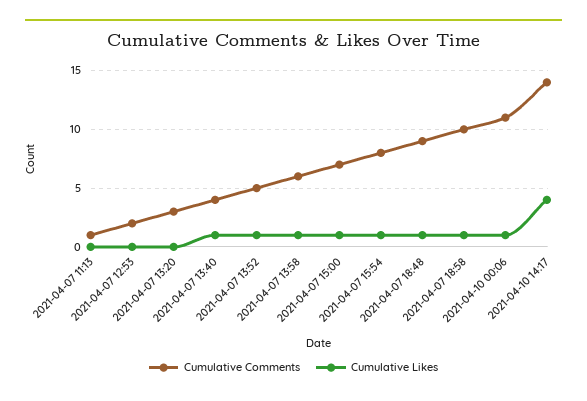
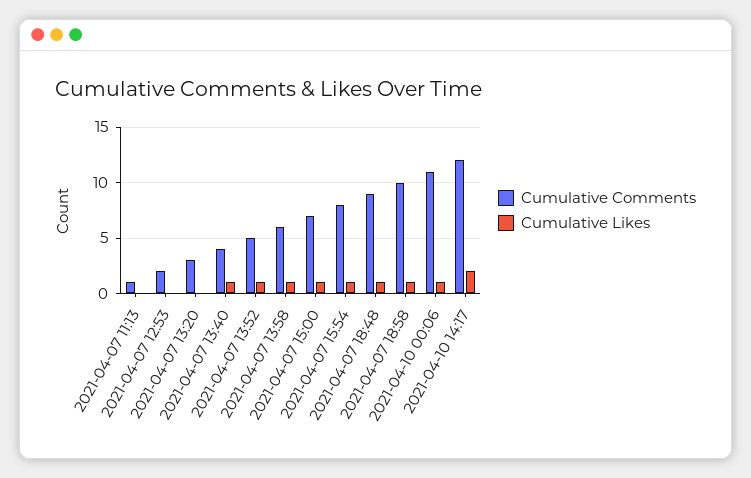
Cumulative Comments, 2021-04-10 14:17: 14 -> 12
Cumulative Likes, 2021-04-10 14:17: 4 -> 2

